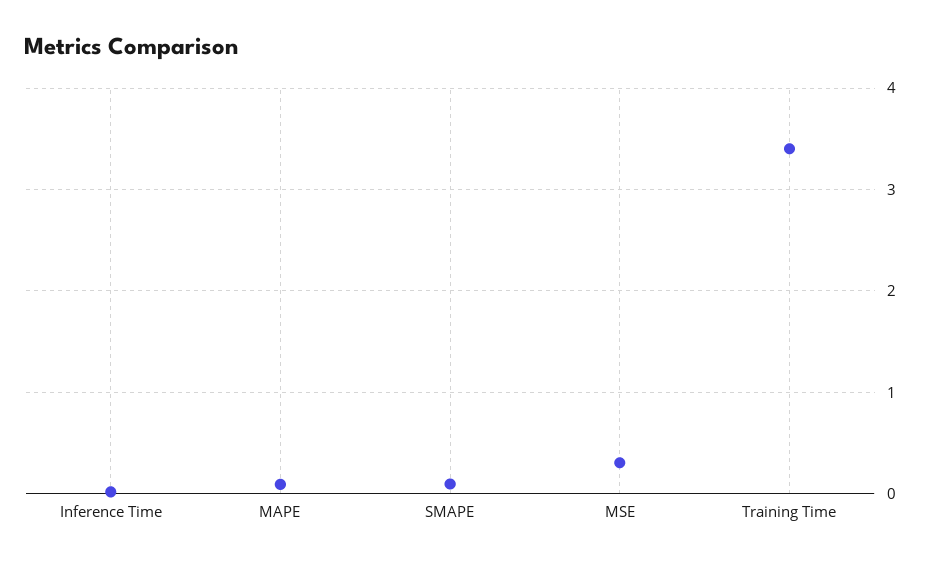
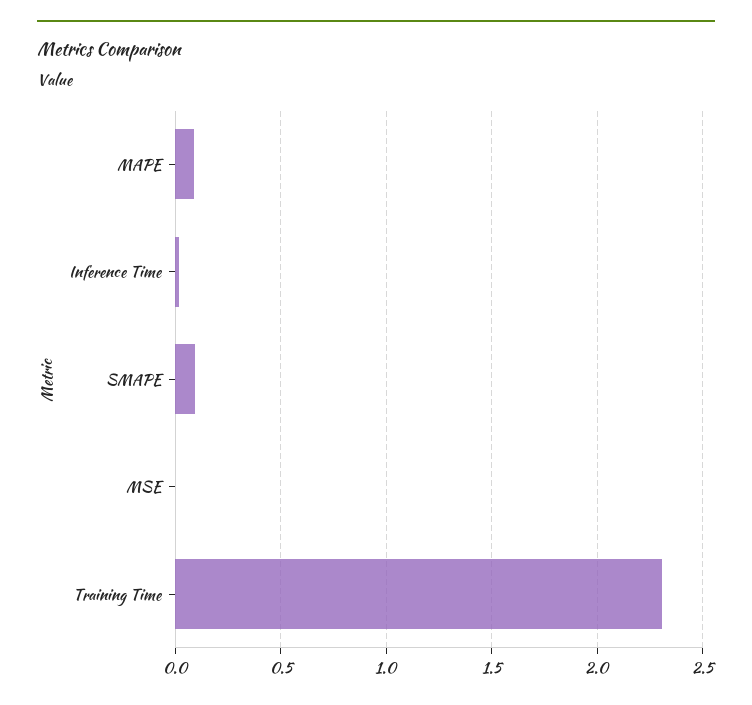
MSE: 0.3 -> 0
Training Time: 3.4 -> 2.3

